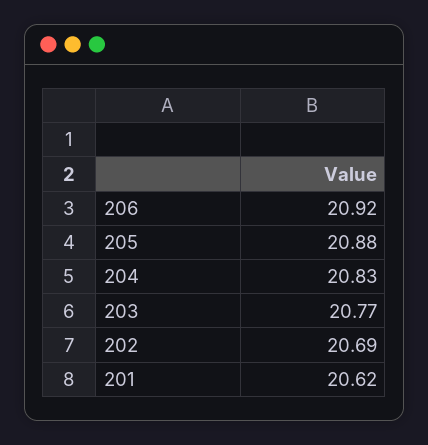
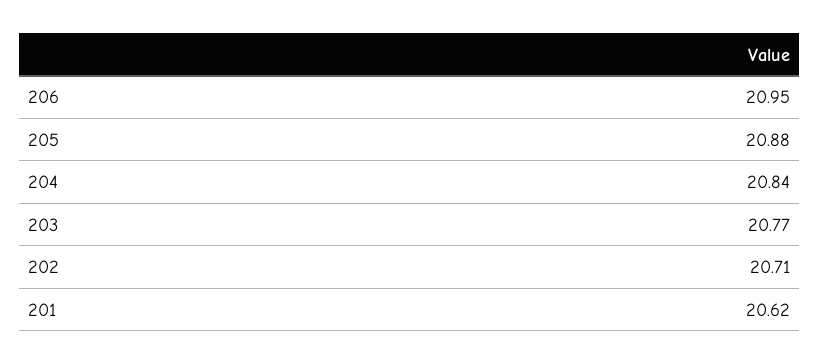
206: 20.92 -> 20.95
204: 20.83 -> 20.84
202: 20.69 -> 20.71

